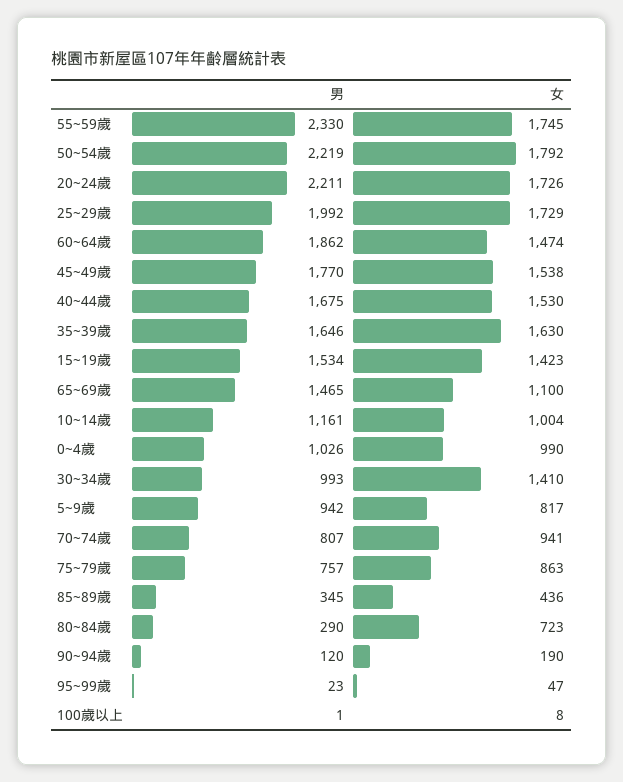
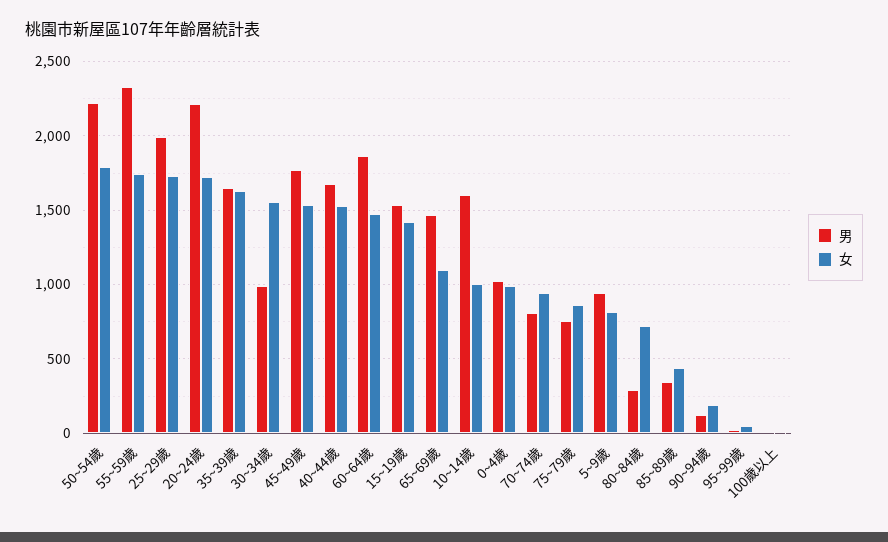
男, 10~14歲: 1161 -> 1600
女, 30~34歲: 1410 -> 1550

